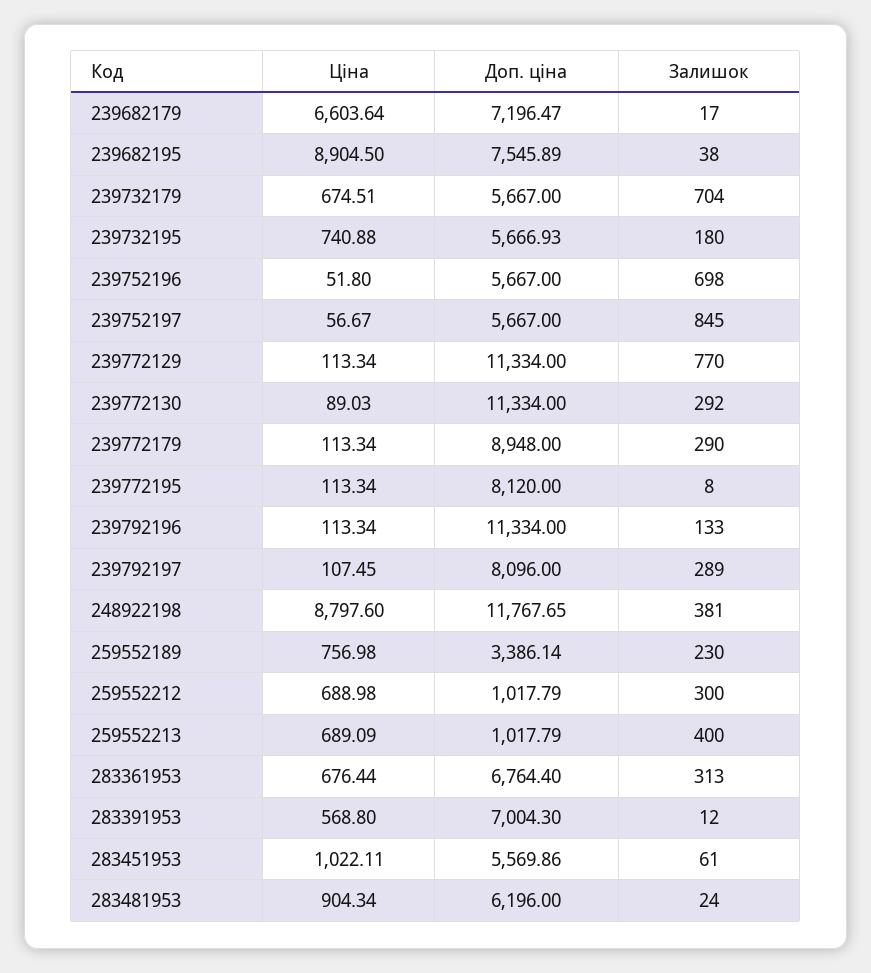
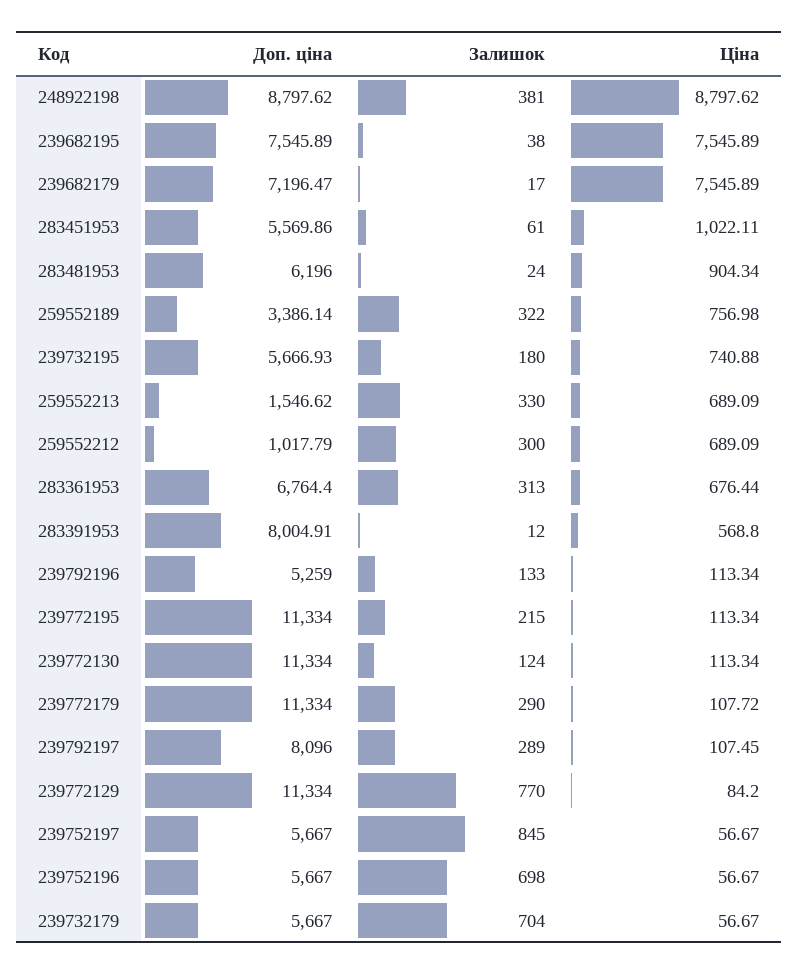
Ціна, 239682179: 6603.64 -> 7545.89
Ціна, 239682195: 8904.5 -> 7545.89
Ціна, 239732179: 674.51 -> 56.67
Ціна, 239752196: 51.8 -> 56.67
Ціна, 239772129: 113.34 -> 84.2
Ціна, 239772130: 89.03 -> 113.34
Залишок, 239772130: 292 -> 124
Ціна, 239772179: 113.34 -> 107.72
Доп. ціна, 239772179: 8948 -> 11334
Доп. ціна, 239772195: 8120 -> 11334
Залишок, 239772195: 8 -> 215
Доп. ціна, 239792196: 11334 -> 5259
Ціна, 248922198: 8797.6 -> 8797.62
Доп. ціна, 248922198: 11767.65 -> 8797.62
Залишок, 259552189: 230 -> 322
Ціна, 259552212: 688.98 -> 689.09
Доп. ціна, 259552213: 1017.79 -> 1546.62
Залишок, 259552213: 400 -> 330
Доп. ціна, 283391953: 7004.3 -> 8004.91

